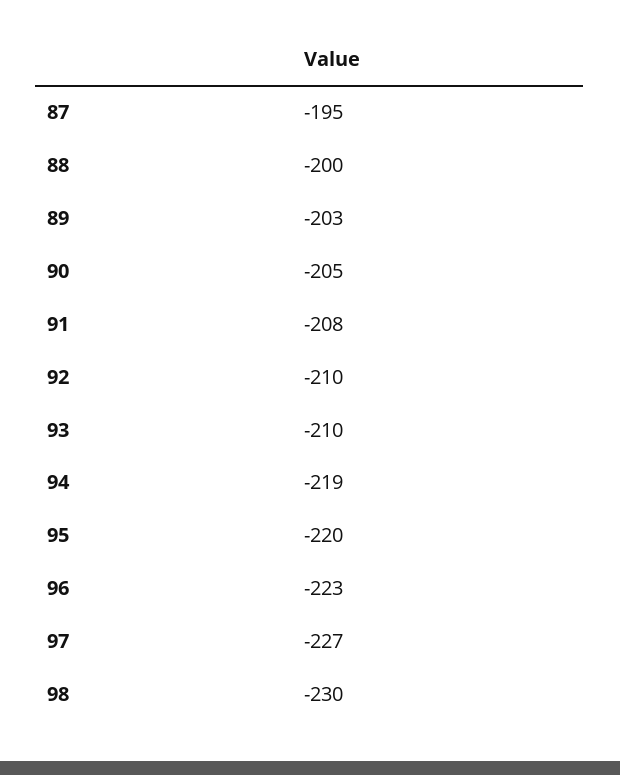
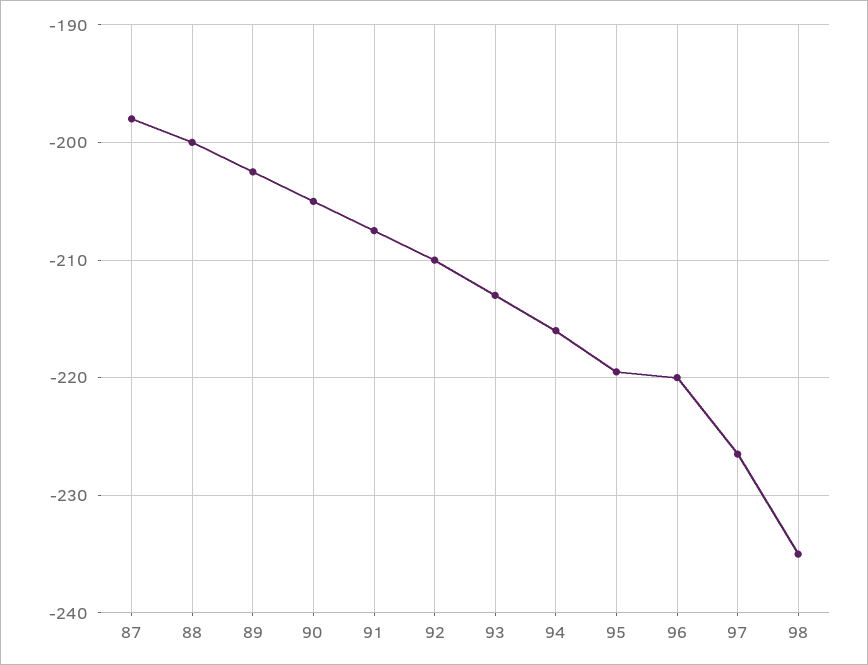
87: -195 -> -198
93: -210 -> -213
94: -219 -> -216
96: -223 -> -220
98: -230 -> -235

